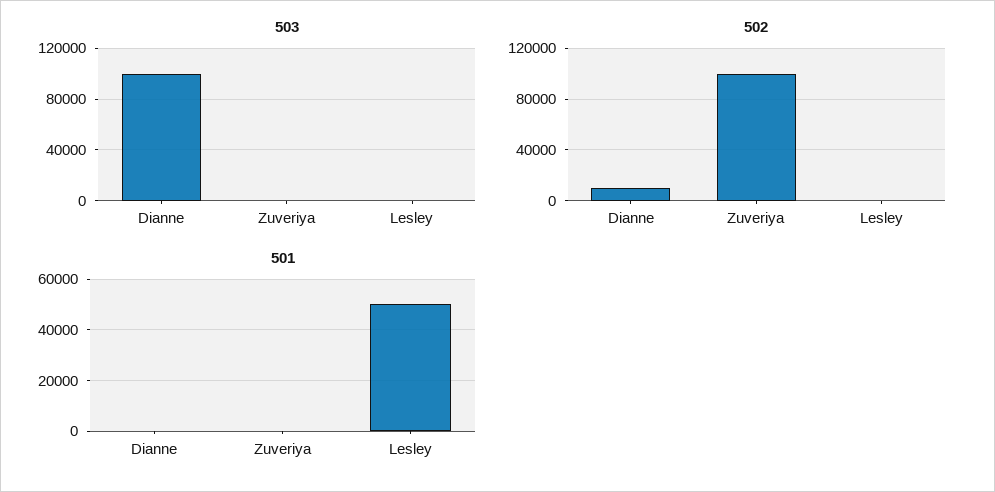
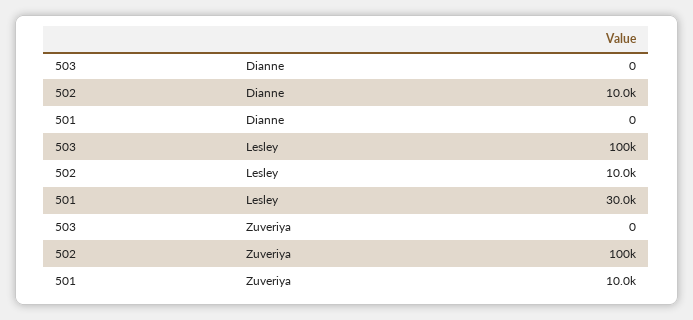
503, Dianne: 100000 -> 0
503, Lesley: 0 -> 100000
502, Lesley: 0 -> 10000
501, Zuveriya: 0 -> 10000
501, Lesley: 50000 -> 30000

